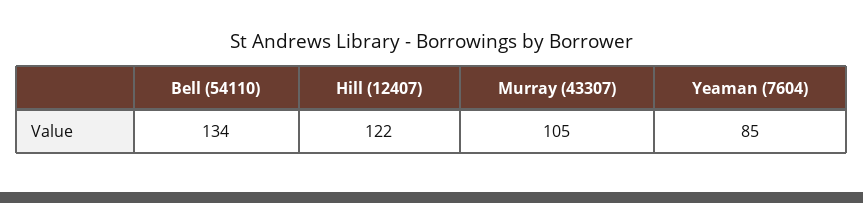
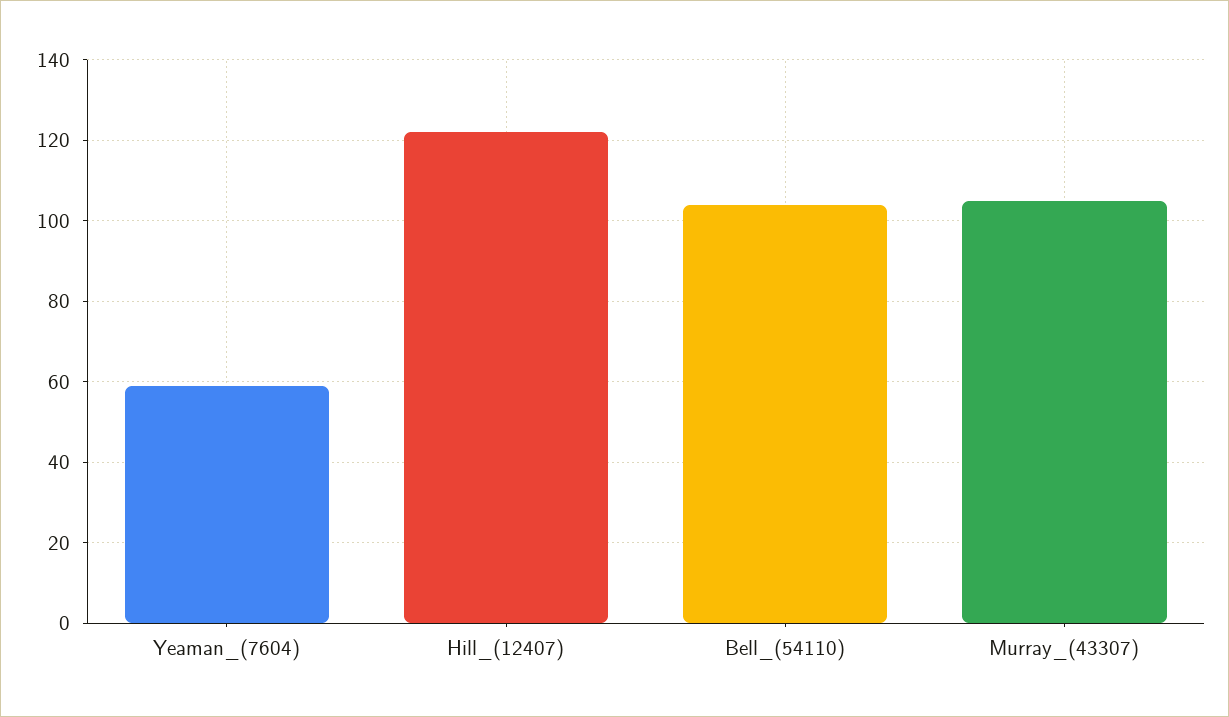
Bell (54110): 134 -> 105
Yeaman (7604): 85 -> 60

